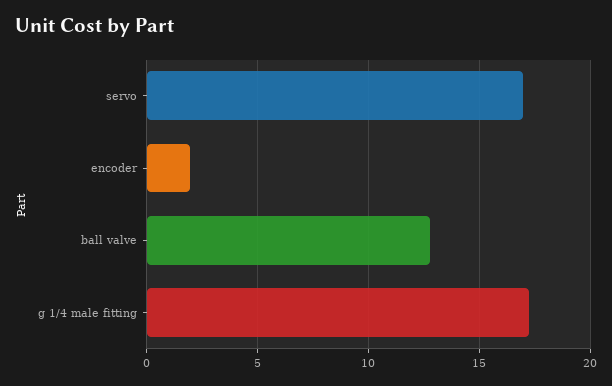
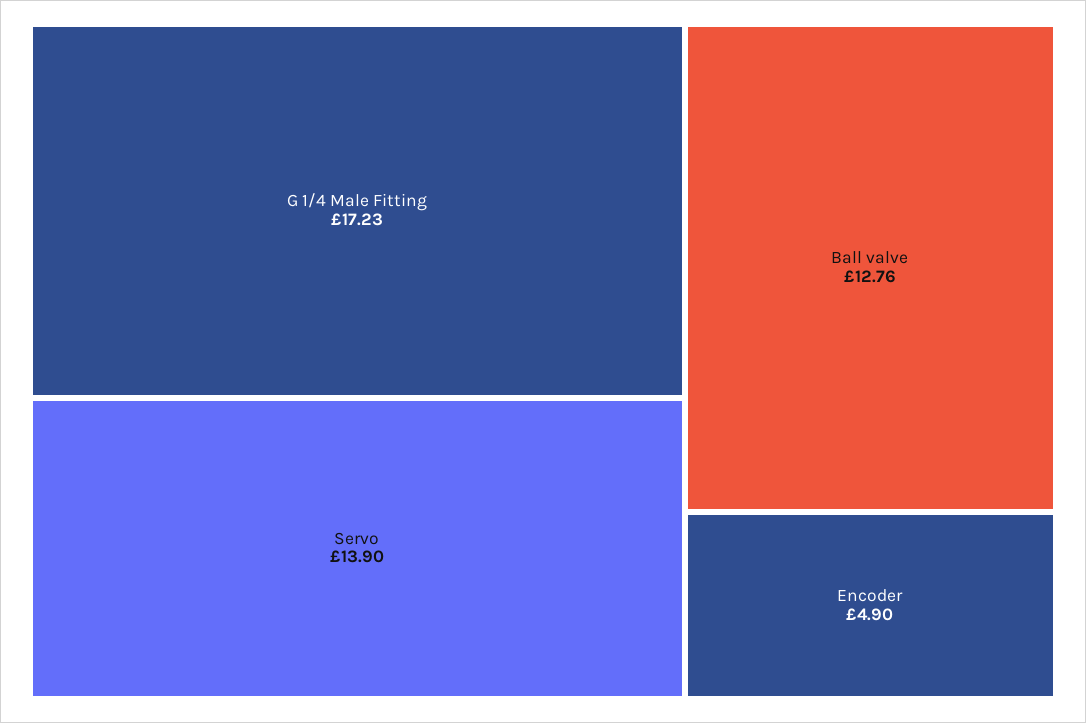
servo: 17 -> 13.9
encoder: 2 -> 4.9

